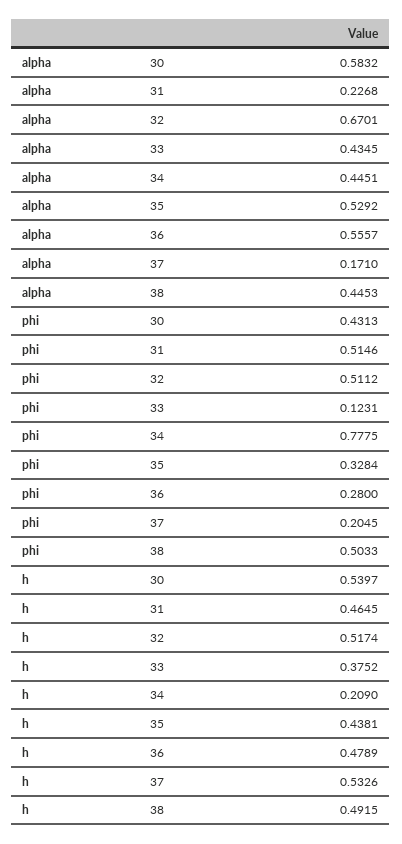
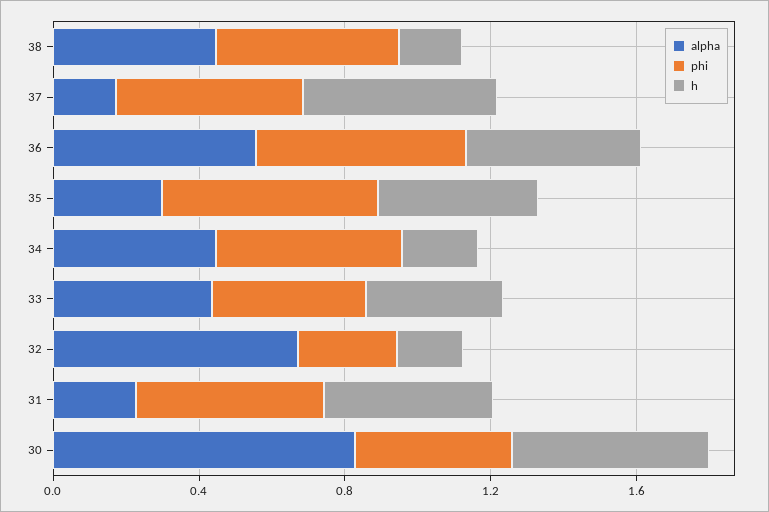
alpha, 30: 0.5832 -> 0.8
alpha, 35: 0.5292 -> 0.3
phi, 32: 0.5112 -> 0.3
phi, 33: 0.1231 -> 0.4
phi, 34: 0.7775 -> 0.5
phi, 35: 0.3284 -> 0.6
phi, 36: 0.28 -> 0.6
phi, 37: 0.2045 -> 0.5
h, 32: 0.5174 -> 0.2
h, 38: 0.4915 -> 0.2

